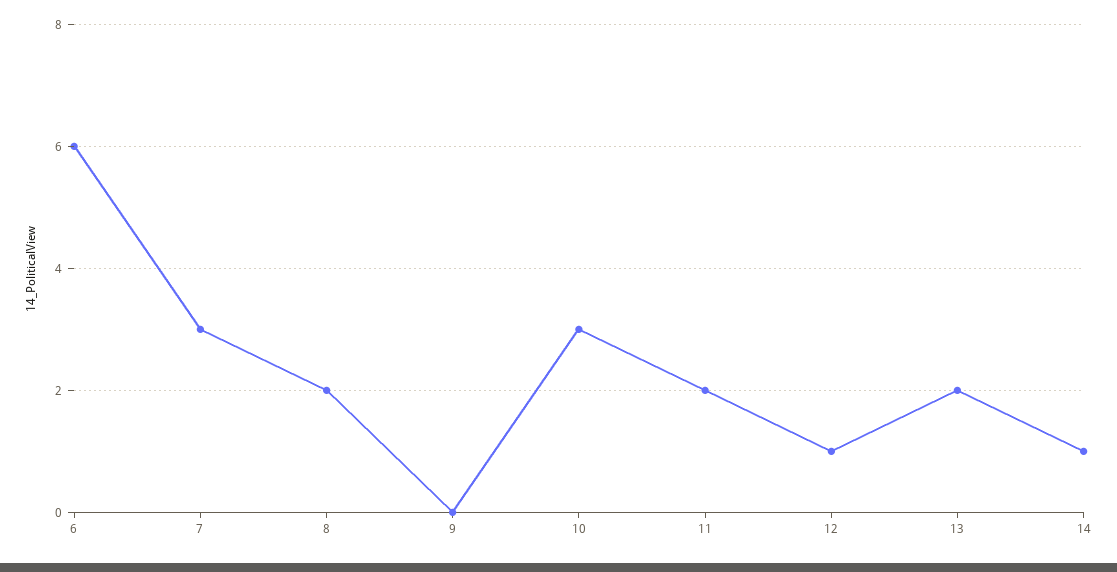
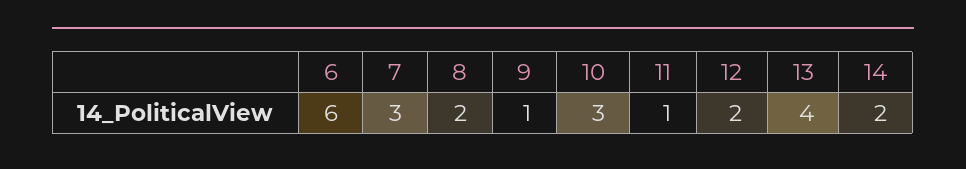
9: 0 -> 1
11: 2 -> 1
12: 1 -> 2
13: 2 -> 4
14: 1 -> 2

